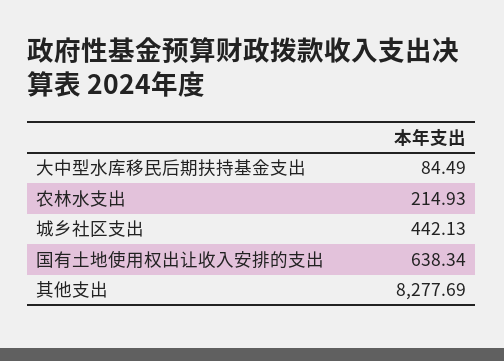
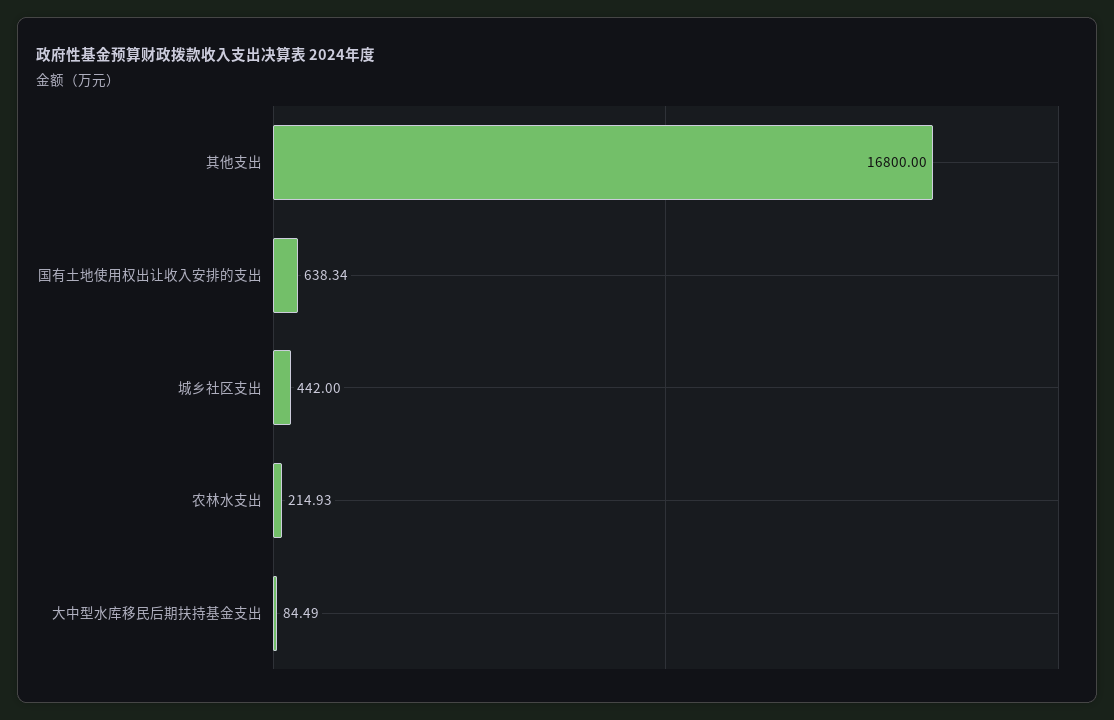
城乡社区支出: 442.13 -> 442
其他支出: 8277.69 -> 16800

